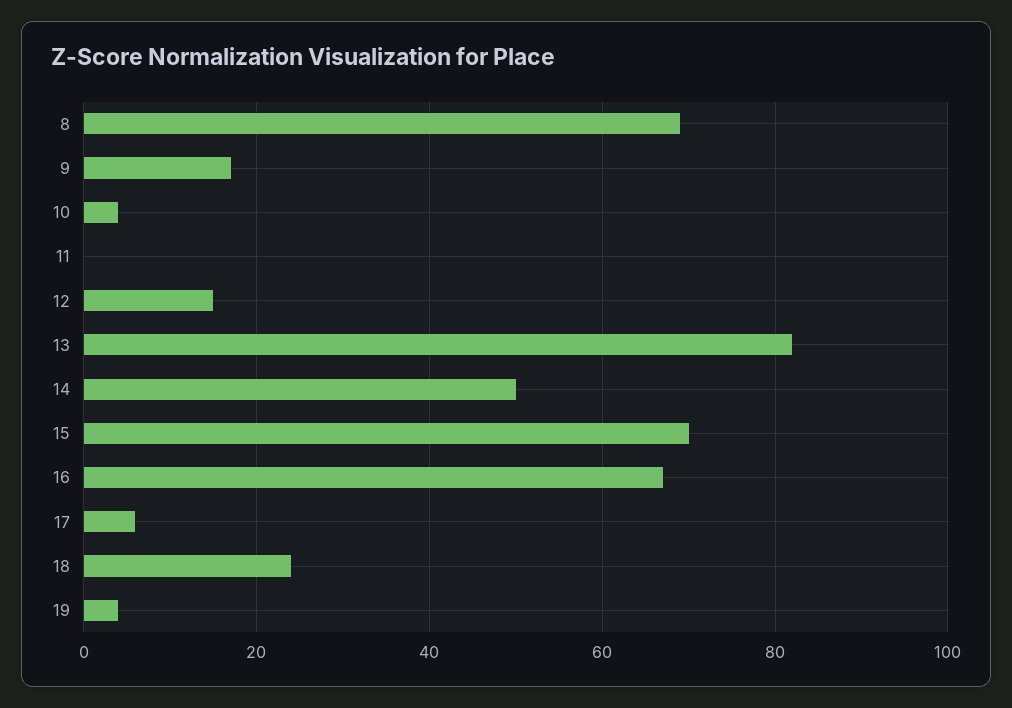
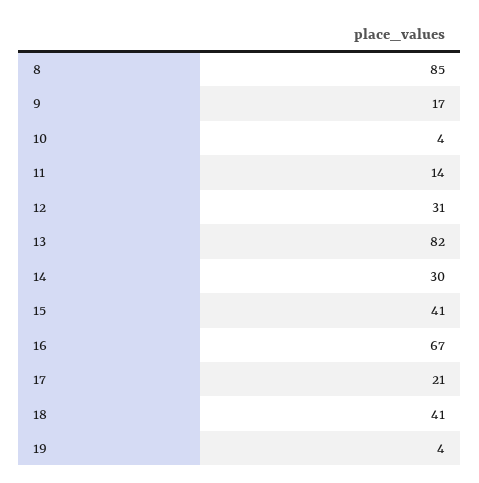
8: 70 -> 85
11: 0 -> 14
12: 15 -> 31
14: 50 -> 30
15: 70 -> 41
17: 5 -> 21
18: 25 -> 41

